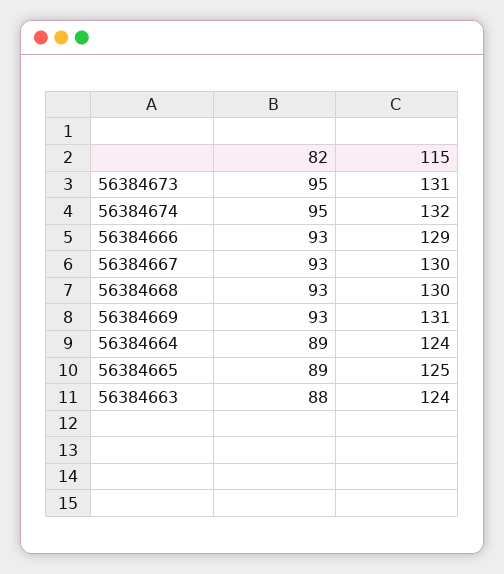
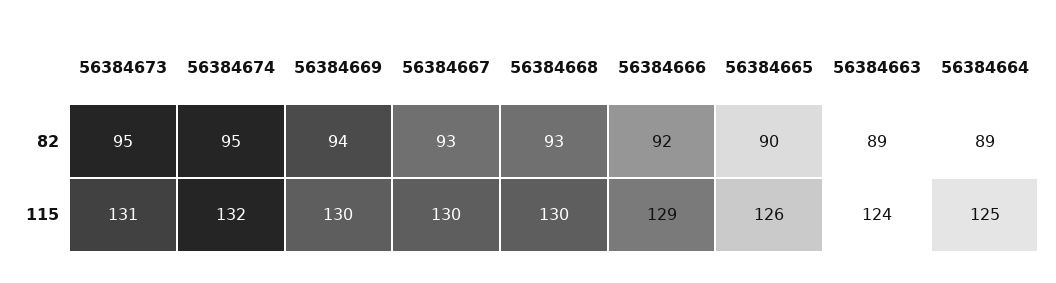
82, 56384666: 93 -> 92
82, 56384669: 93 -> 94
115, 56384669: 131 -> 130
115, 56384664: 124 -> 125
82, 56384665: 89 -> 90
115, 56384665: 125 -> 126
82, 56384663: 88 -> 89

